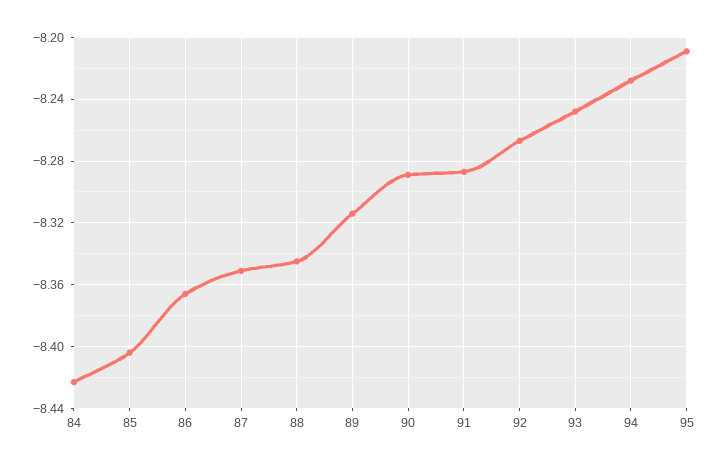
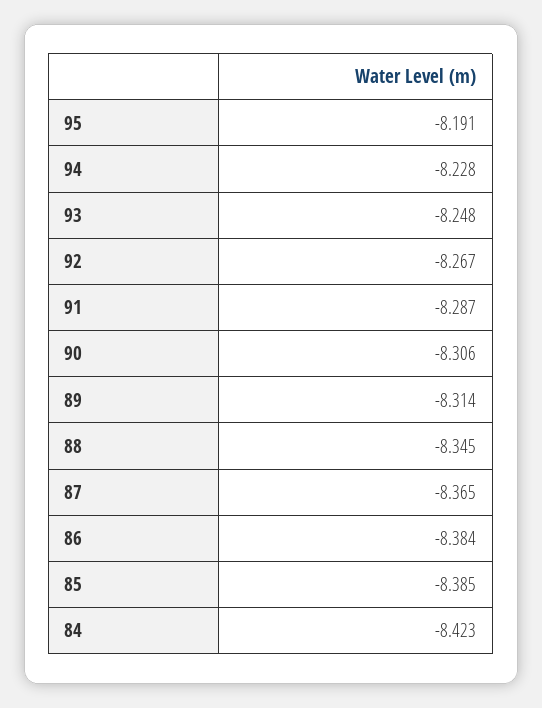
85: -8.405 -> -8.385
86: -8.365 -> -8.384
87: -8.35 -> -8.365
90: -8.29 -> -8.306
95: -8.21 -> -8.191

